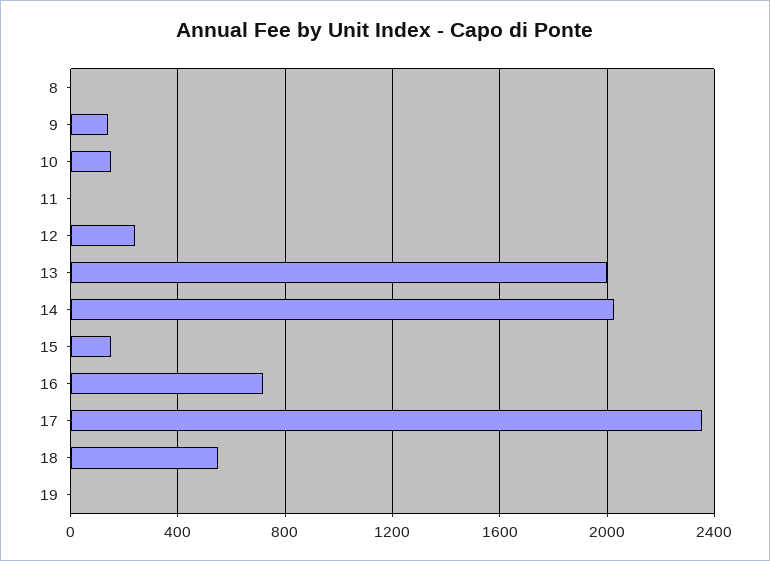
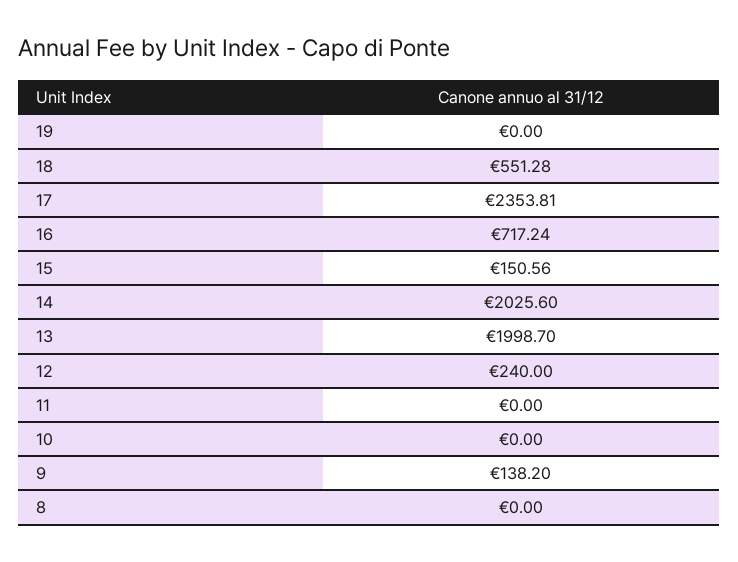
10: 150 -> 0

